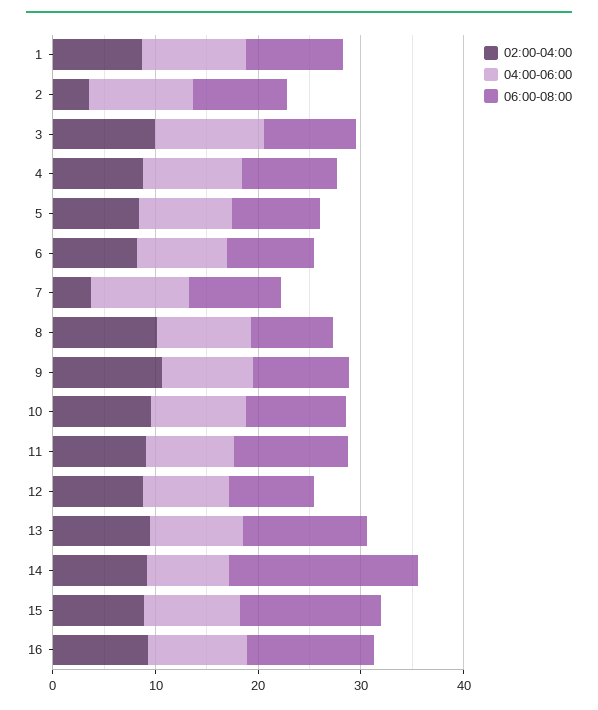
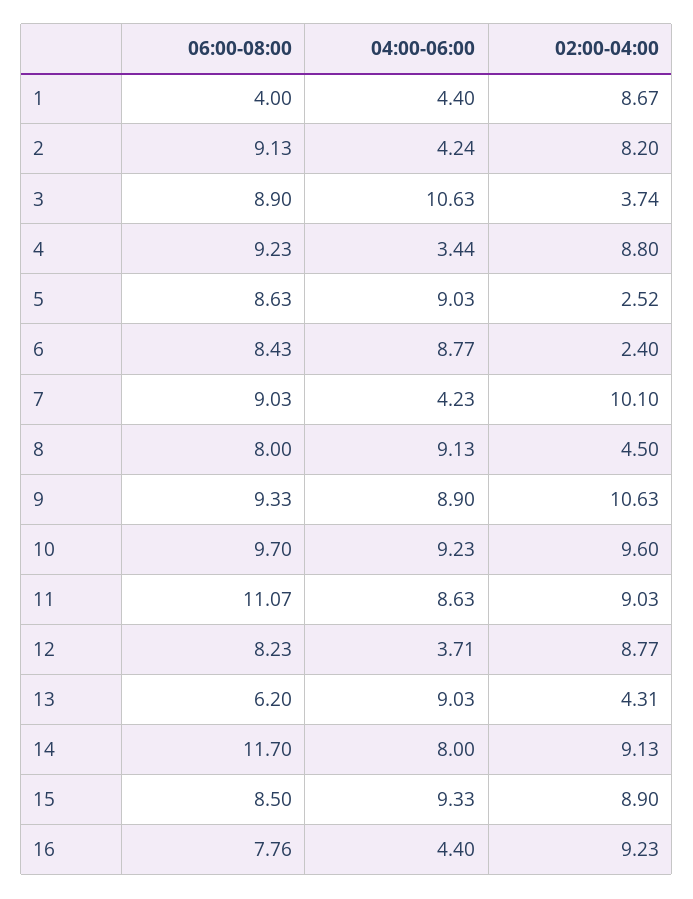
04:00-06:00, 1: 10 -> 4.4
06:00-08:00, 1: 10 -> 4
02:00-04:00, 2: 4 -> 8.2
04:00-06:00, 2: 10 -> 4.24
02:00-04:00, 3: 10 -> 3.74
04:00-06:00, 4: 10 -> 3.44
02:00-04:00, 5: 8 -> 2.52
02:00-04:00, 6: 8 -> 2.4
02:00-04:00, 7: 4 -> 10.1
04:00-06:00, 7: 10 -> 4.23
02:00-04:00, 8: 10 -> 4.5
04:00-06:00, 12: 8 -> 3.71
02:00-04:00, 13: 10 -> 4.31
06:00-08:00, 13: 12 -> 6.2
06:00-08:00, 14: 18 -> 11.7
06:00-08:00, 15: 14 -> 8.5
04:00-06:00, 16: 10 -> 4.4
06:00-08:00, 16: 12 -> 7.76

